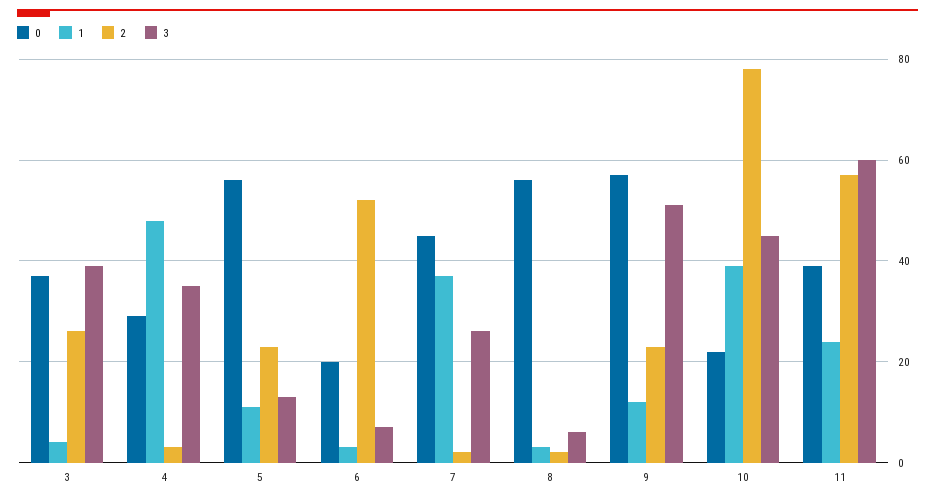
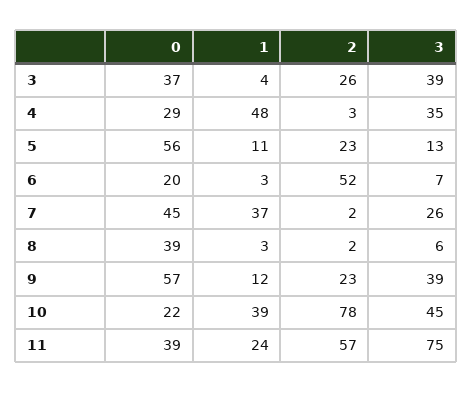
0, 8: 55 -> 39
3, 9: 50 -> 39
3, 11: 60 -> 75

